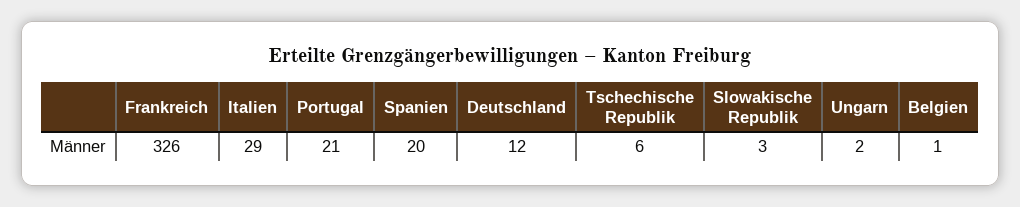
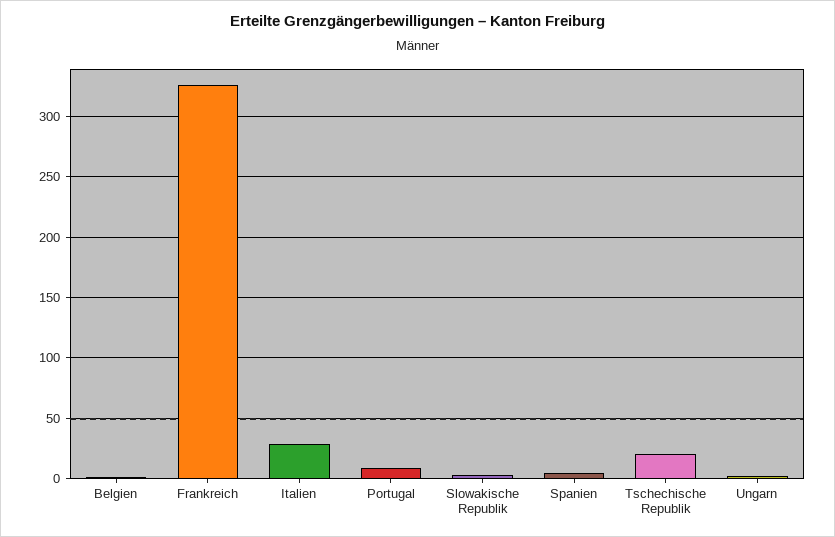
Portugal: 21 -> 10
Spanien: 20 -> 5
Deutschland: 12 -> none
Tschechische Republik: 6 -> 20

